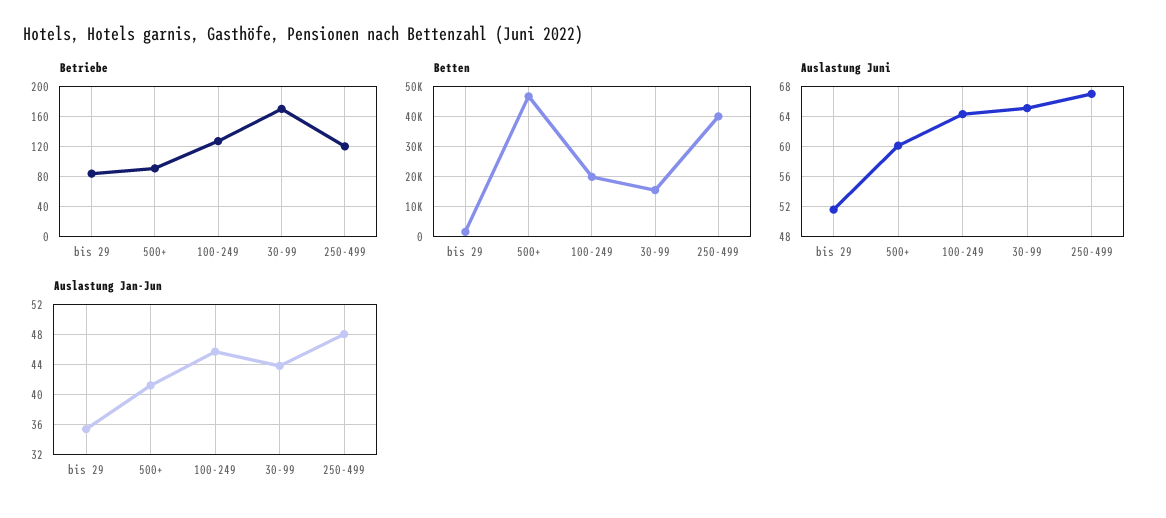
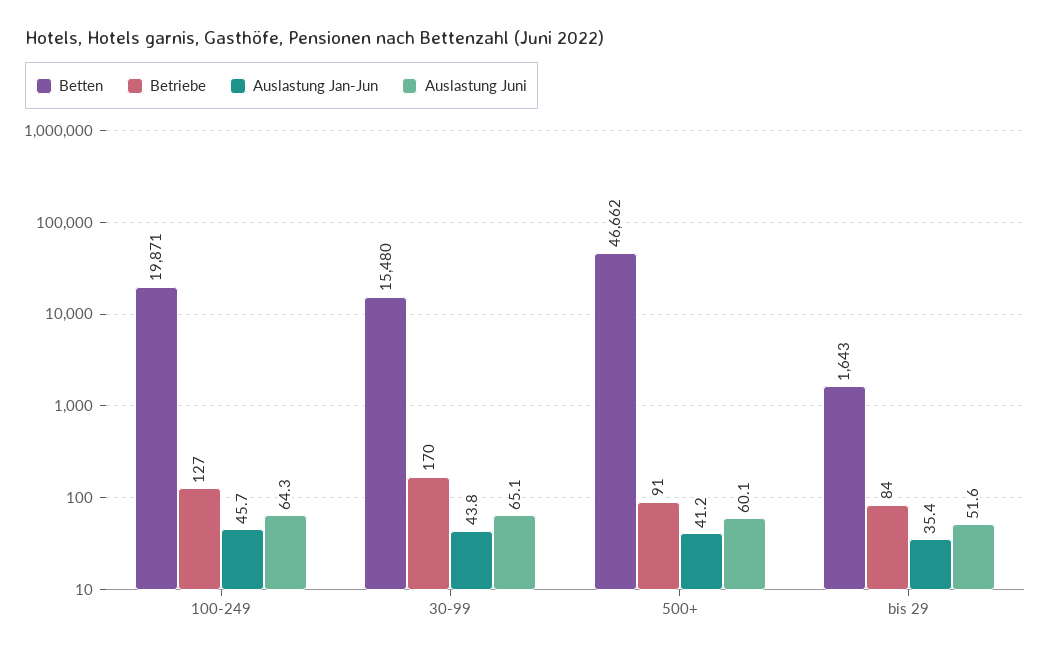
Betriebe, 250-499: 120 -> none
Betten, 250-499: 40000 -> none
Auslastung Juni, 250-499: 67 -> none
Auslastung Jan-Jun, 250-499: 48 -> none

